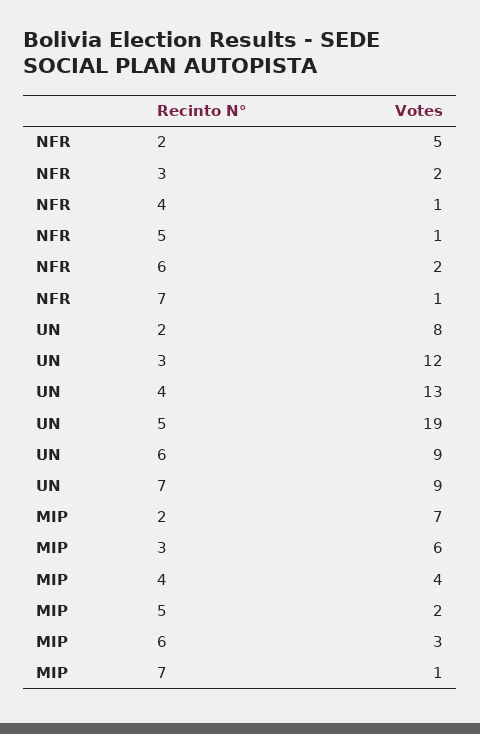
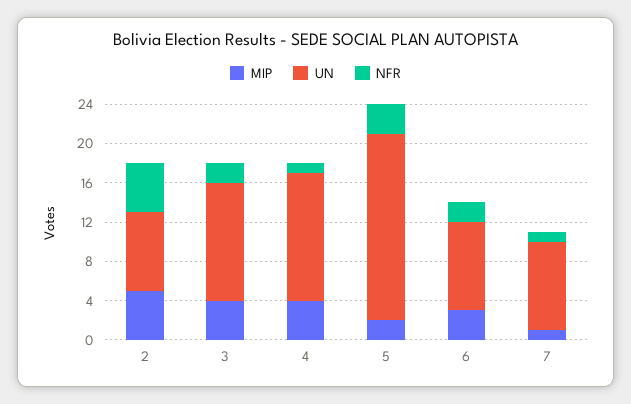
NFR, 5: 1 -> 3
MIP, 2: 7 -> 5
MIP, 3: 6 -> 4

